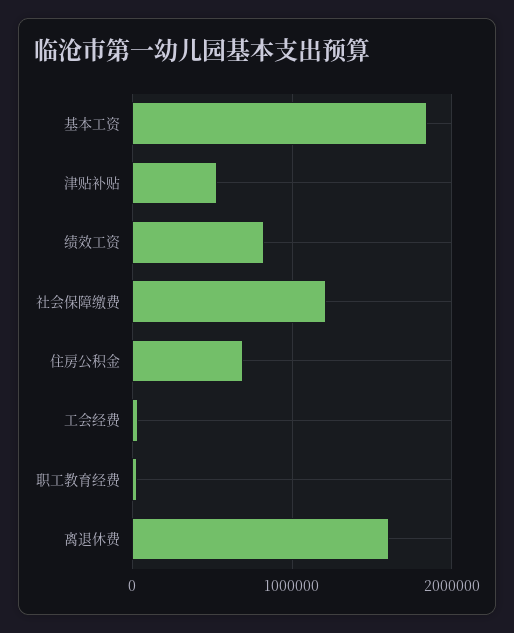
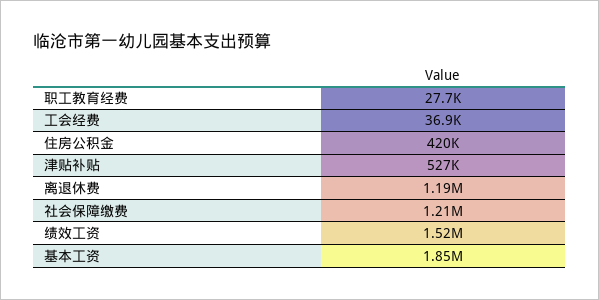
绩效工资: 800000 -> 1520000
住房公积金: 700000 -> 420000
离退休费: 1600000 -> 1190000

